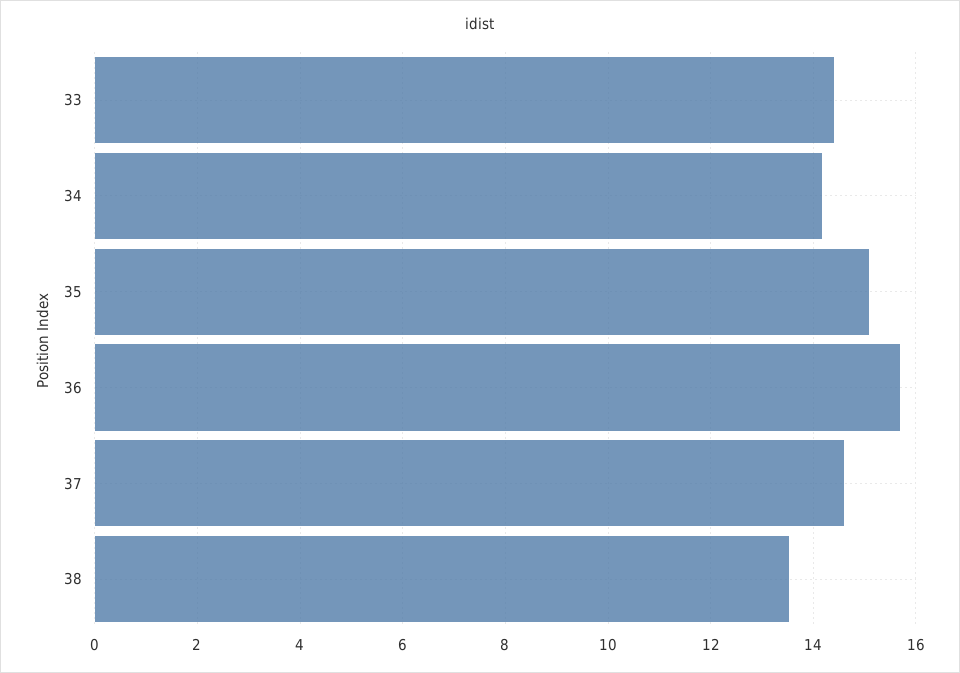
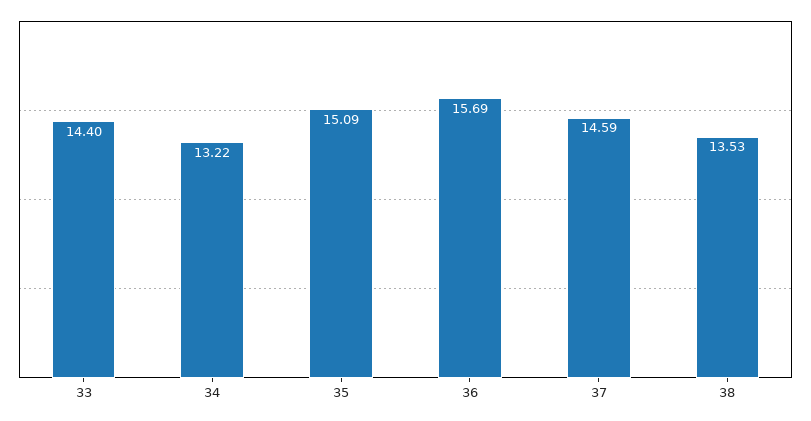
34: 14.2 -> 13.22

